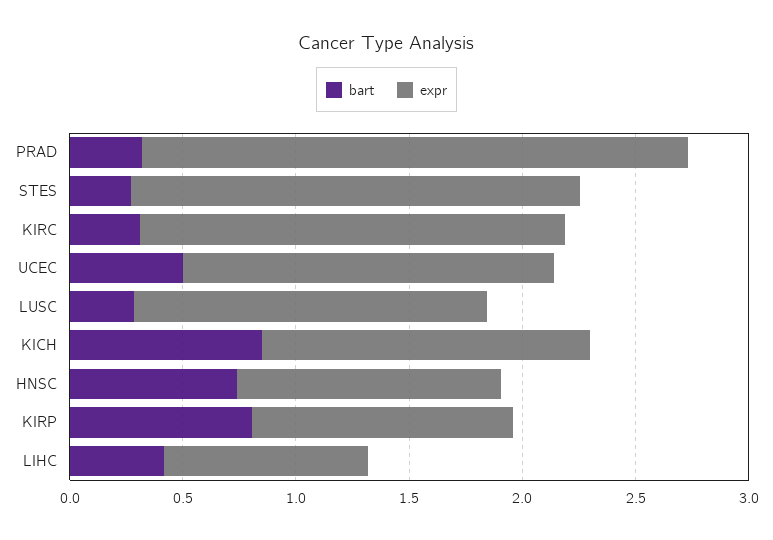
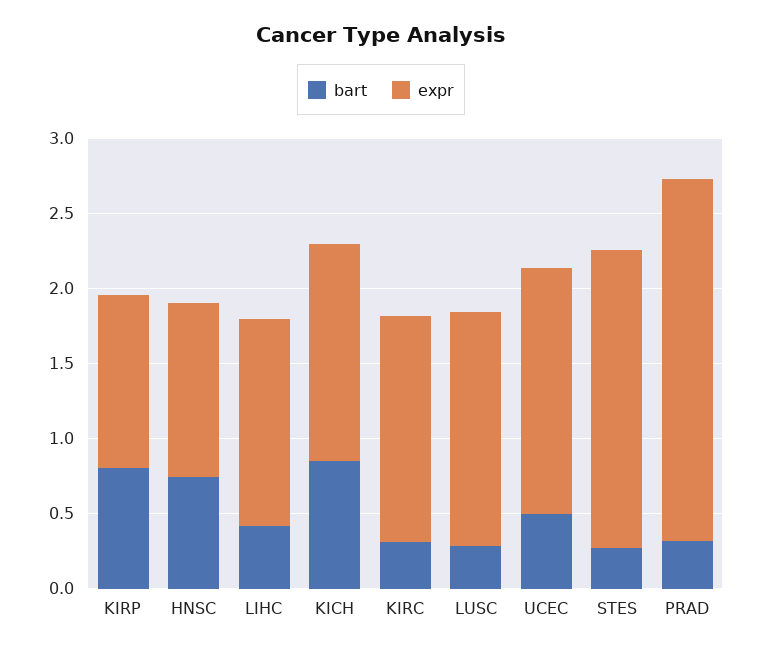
expr, KIRC: 1.9 -> 1.5
expr, LIHC: 0.9 -> 1.4

